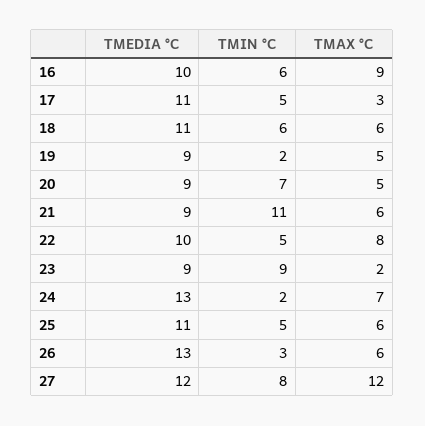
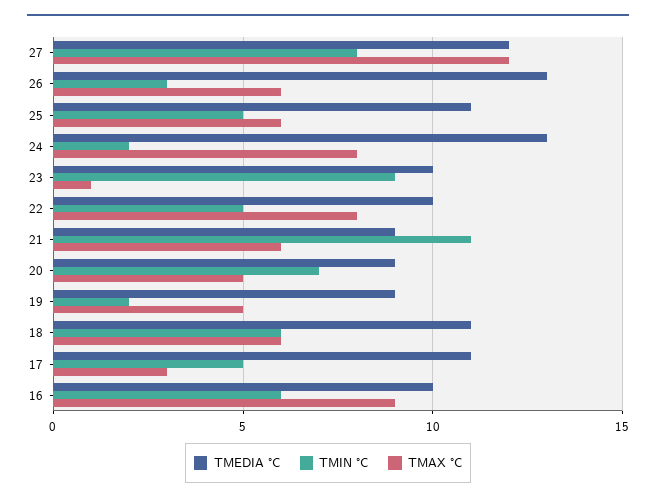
TMEDIA °C, 23: 9 -> 10
TMAX °C, 23: 2 -> 1
TMAX °C, 24: 7 -> 8

